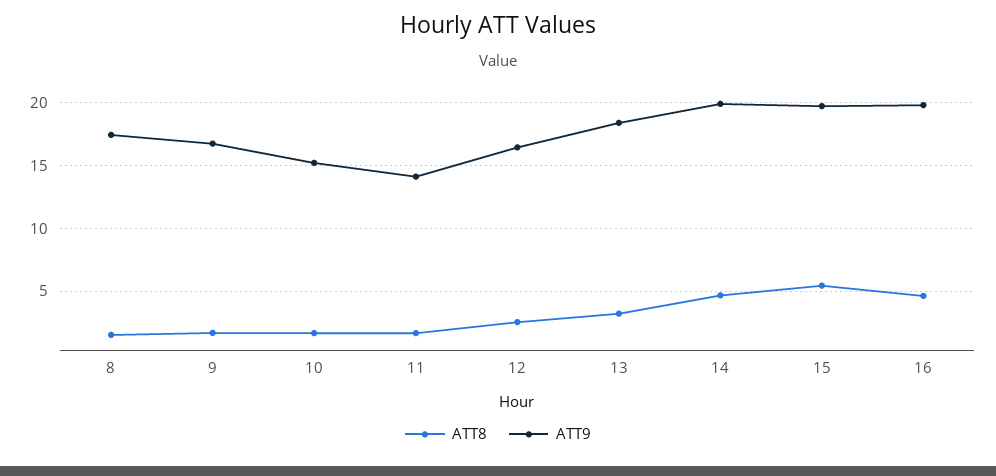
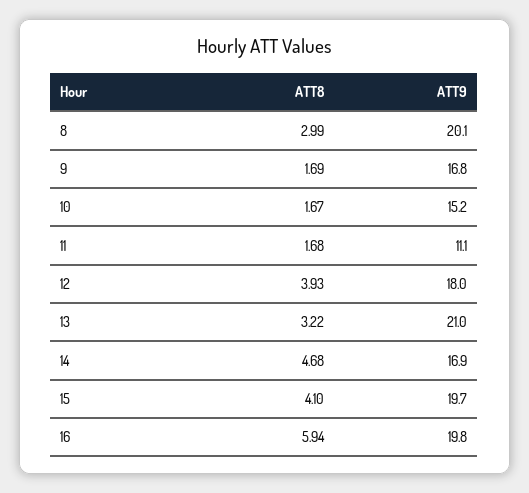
ATT8, 8: 1.5 -> 2.99
ATT9, 8: 17.5 -> 20.1
ATT9, 11: 14 -> 11.1
ATT8, 12: 2.5 -> 3.93
ATT9, 12: 16.5 -> 18
ATT9, 13: 18.5 -> 21
ATT9, 14: 20 -> 16.9
ATT8, 15: 5.5 -> 4.1
ATT8, 16: 4.5 -> 5.94

